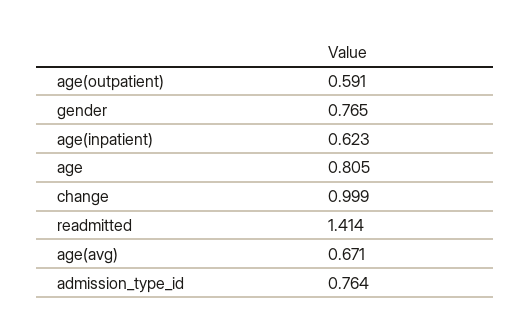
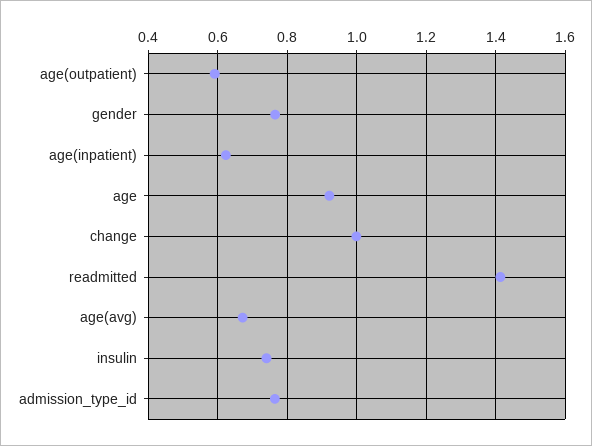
age: 0.805 -> 0.92
insulin: none -> 0.74

